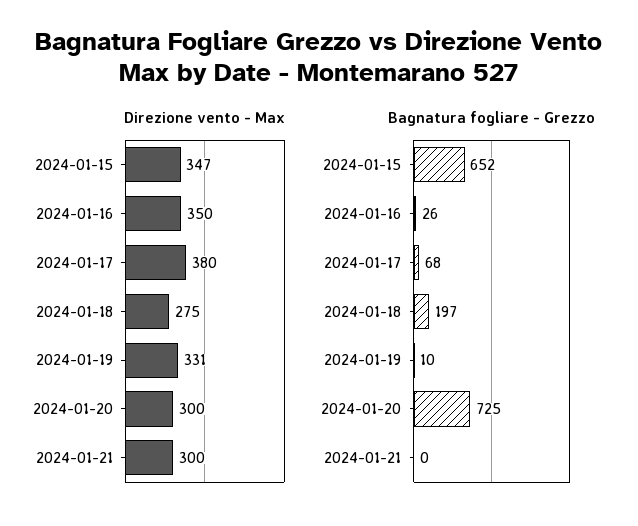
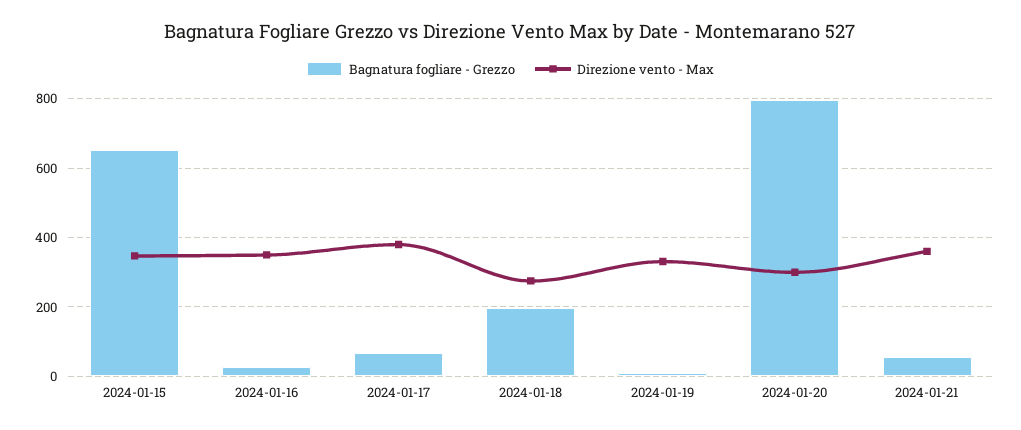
Direzione vento - Max, 2024-01-21: 300 -> 360
Bagnatura fogliare - Grezzo, 2024-01-20: 725 -> 800
Bagnatura fogliare - Grezzo, 2024-01-21: 0 -> 60

